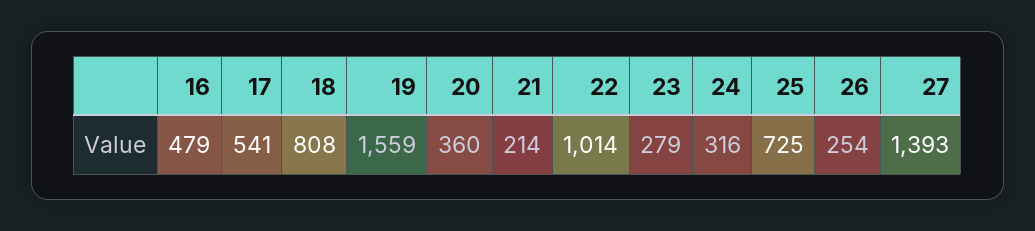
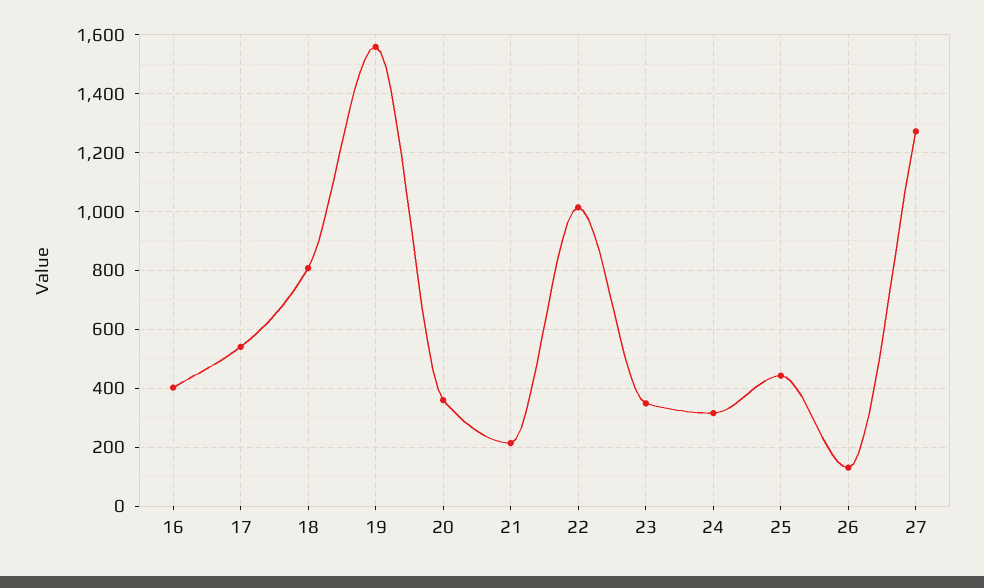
16: 479 -> 400
23: 279 -> 350
25: 725 -> 450
26: 254 -> 125
27: 1393 -> 1275

